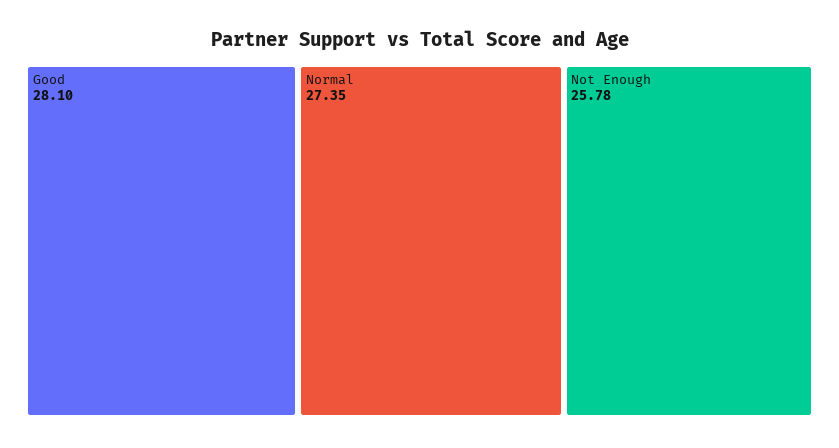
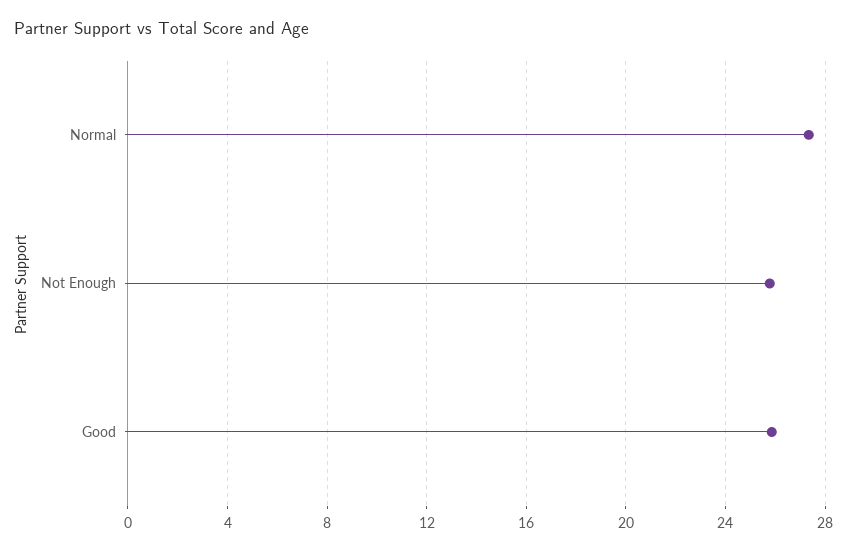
Good: 28.1 -> 26

